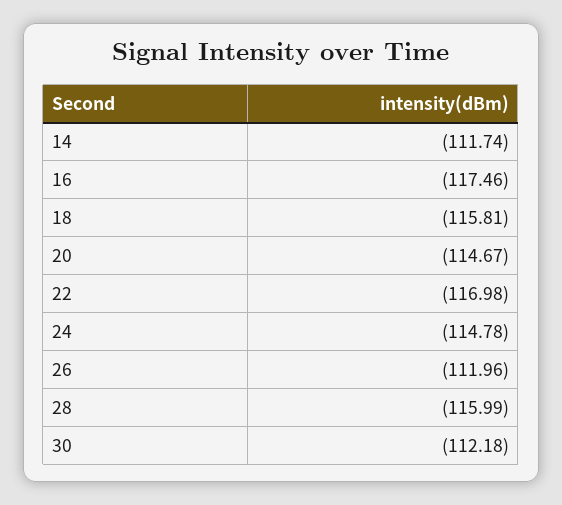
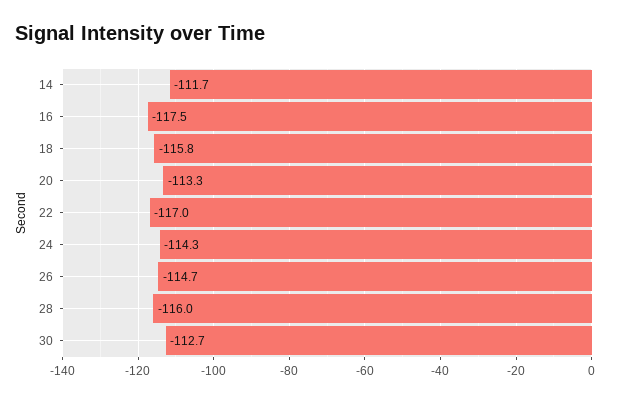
20: -114.67 -> -113.3
24: -114.78 -> -114.3
26: -111.96 -> -114.7
30: -112.18 -> -112.7

